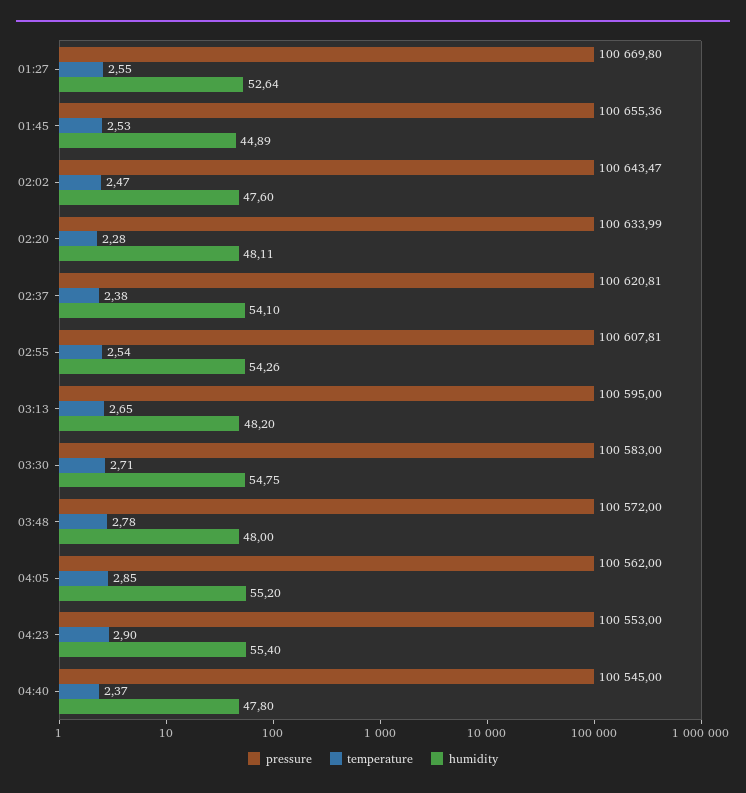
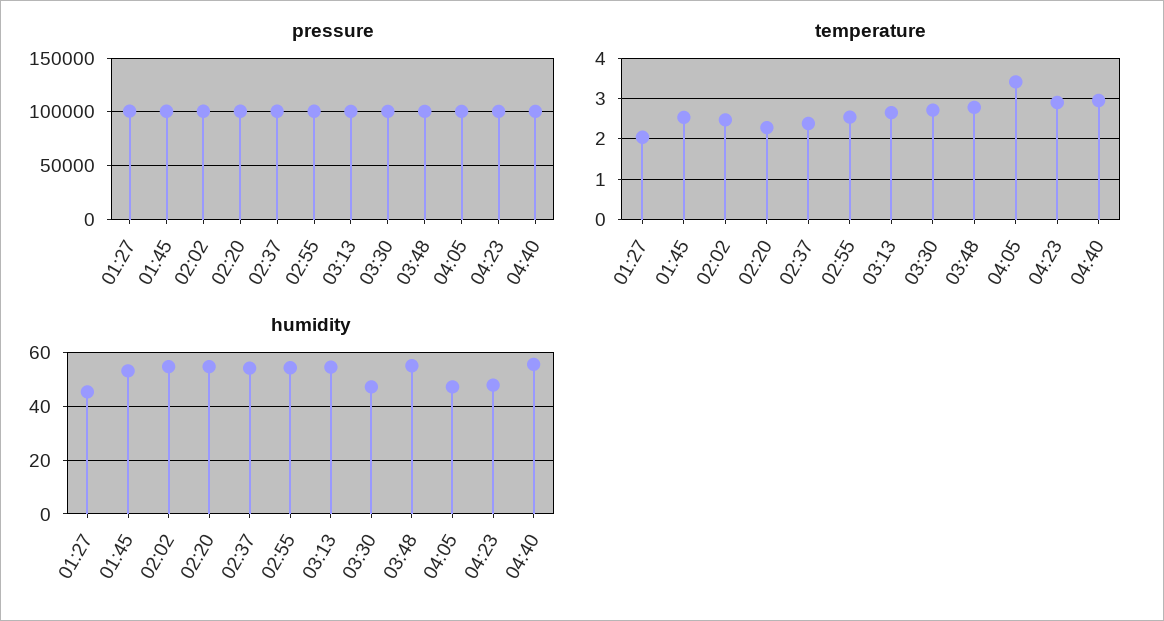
temperature, 01:27: 2.55 -> 2
humidity, 01:27: 52.64 -> 45
humidity, 01:45: 44.89 -> 52.5
humidity, 02:02: 47.6 -> 55
humidity, 02:20: 48.11 -> 55
humidity, 03:13: 48.2 -> 55
humidity, 03:30: 54.75 -> 47.5
humidity, 03:48: 48 -> 55
temperature, 04:05: 2.85 -> 3.4
humidity, 04:05: 55.2 -> 47.5
humidity, 04:23: 55.4 -> 47.5
temperature, 04:40: 2.37 -> 3
humidity, 04:40: 47.8 -> 55

